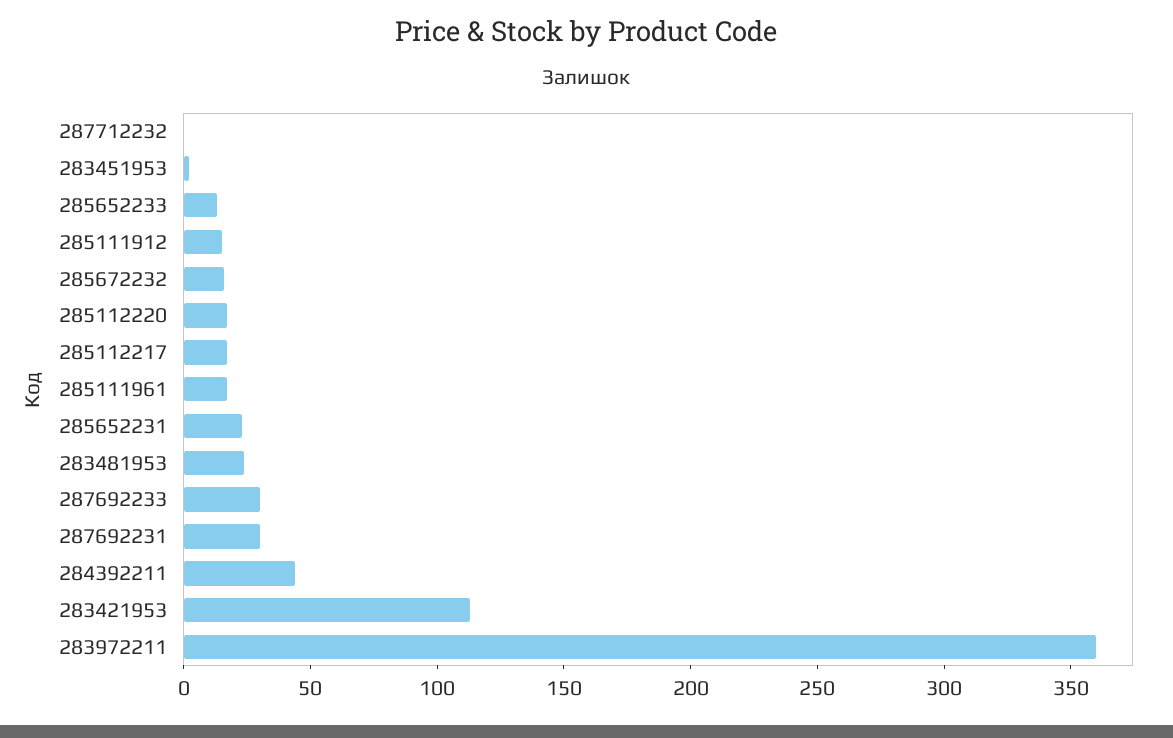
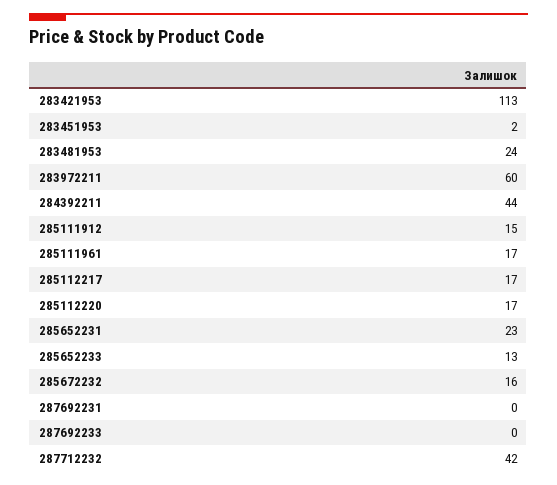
287712232: 0 -> 42
287692233: 30 -> 0
287692231: 30 -> 0
283972211: 360 -> 60

